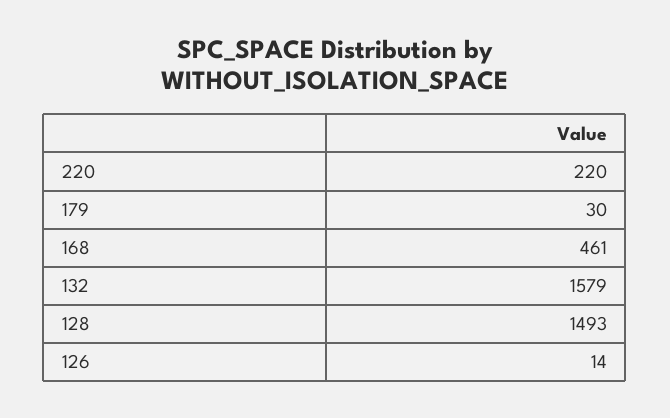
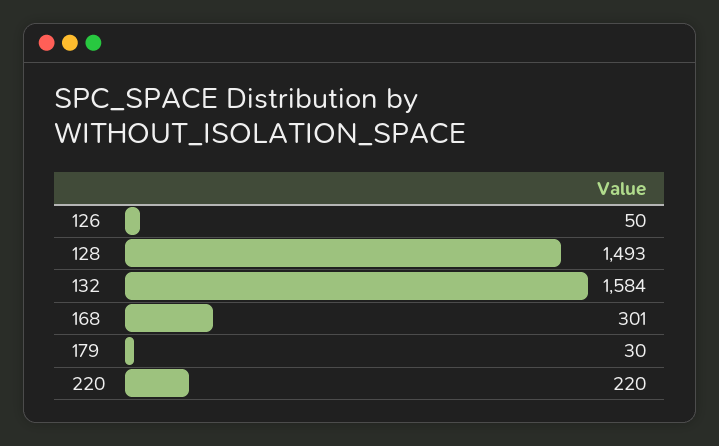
168: 461 -> 301
132: 1579 -> 1584
126: 14 -> 50

